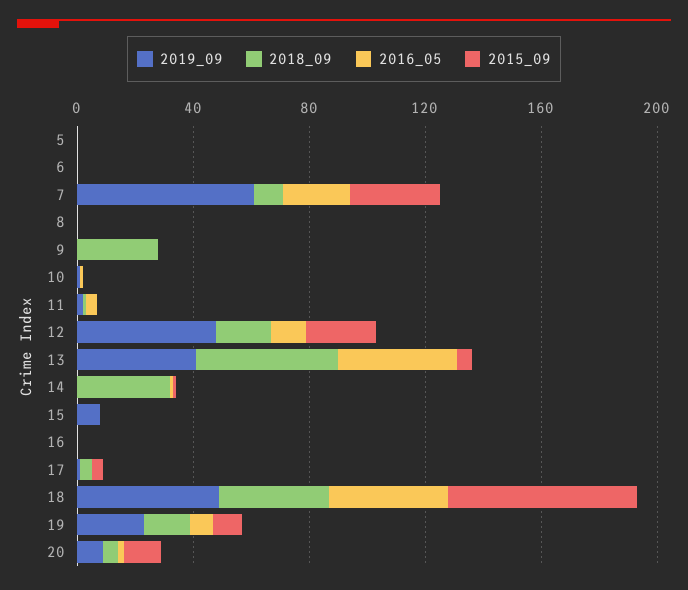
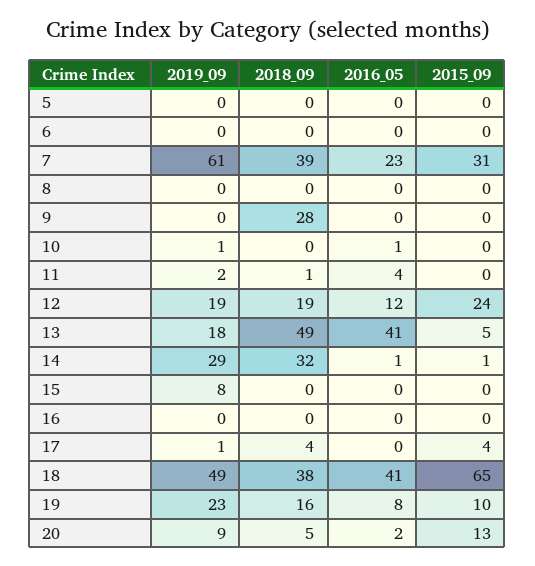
2018_09, 7: 10 -> 39
2019_09, 12: 50 -> 19
2019_09, 13: 40 -> 18
2019_09, 14: 0 -> 29

